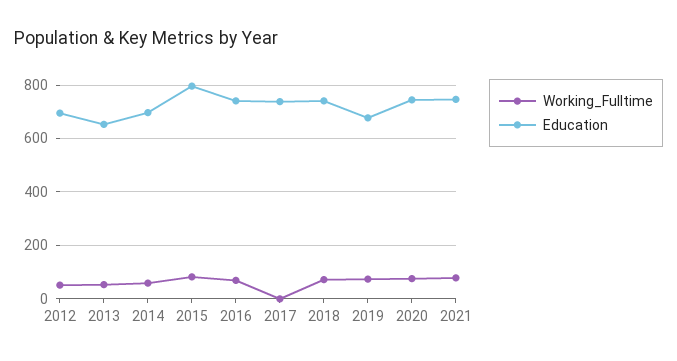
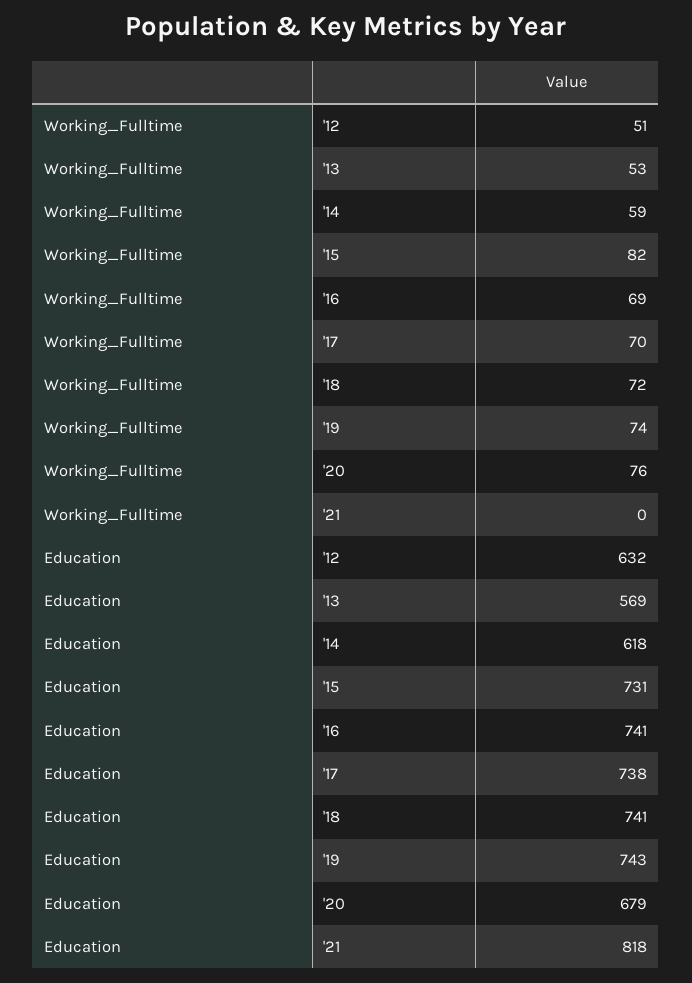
Education, 2012: 700 -> 632
Education, 2013: 650 -> 569
Education, 2014: 700 -> 618
Education, 2015: 800 -> 731
Working_Fulltime, 2017: 0 -> 70
Education, 2019: 675 -> 743
Education, 2020: 750 -> 679
Working_Fulltime, 2021: 75 -> 0
Education, 2021: 750 -> 818

